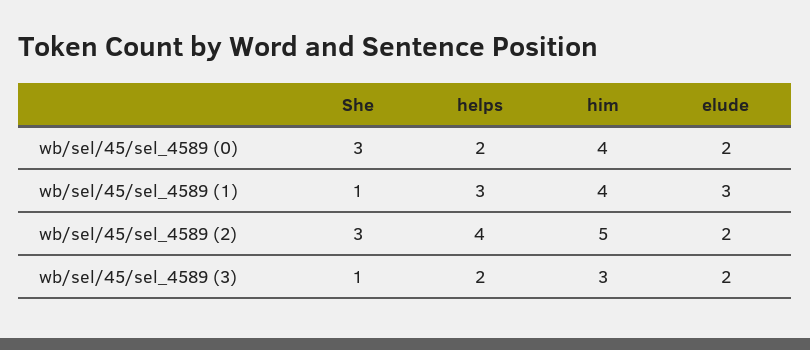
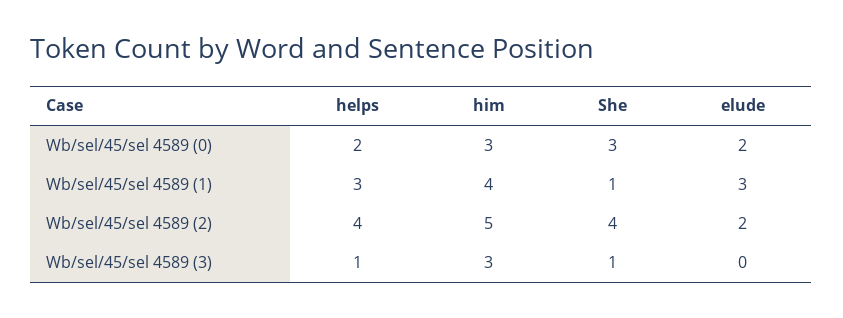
him, wb/sel/45/sel_4589 (0): 4 -> 3
She, wb/sel/45/sel_4589 (2): 3 -> 4
helps, wb/sel/45/sel_4589 (3): 2 -> 1
elude, wb/sel/45/sel_4589 (3): 2 -> 0

